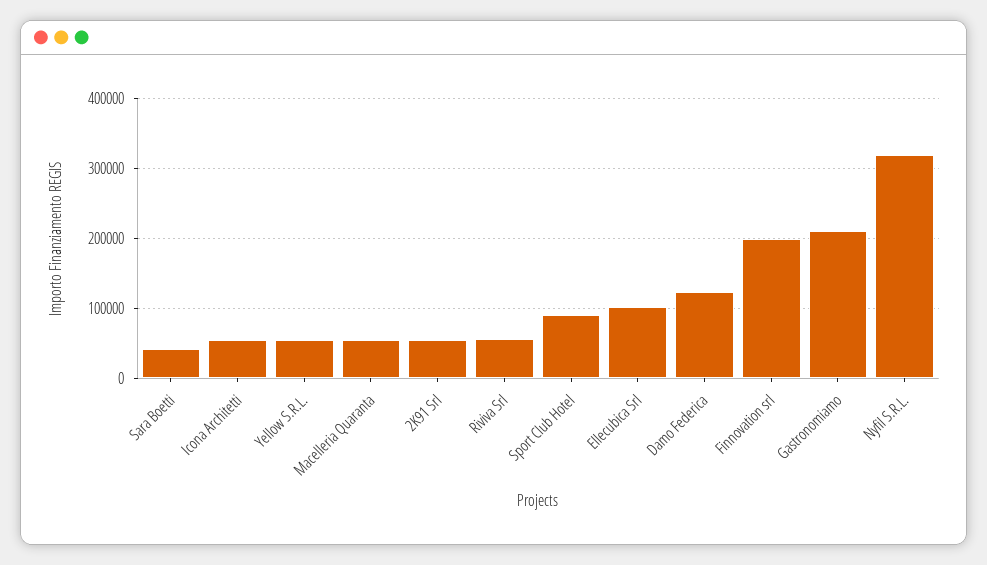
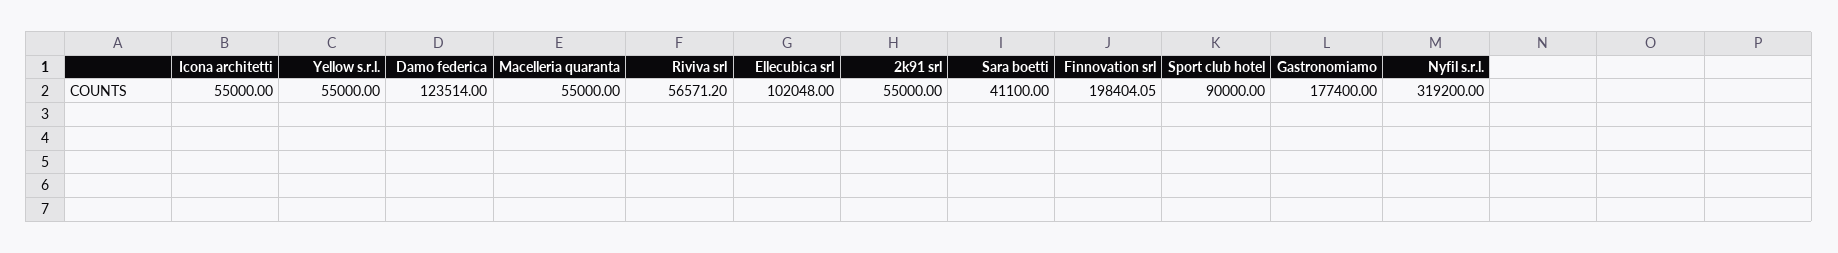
Gastronomiamo: 210000 -> 177400

